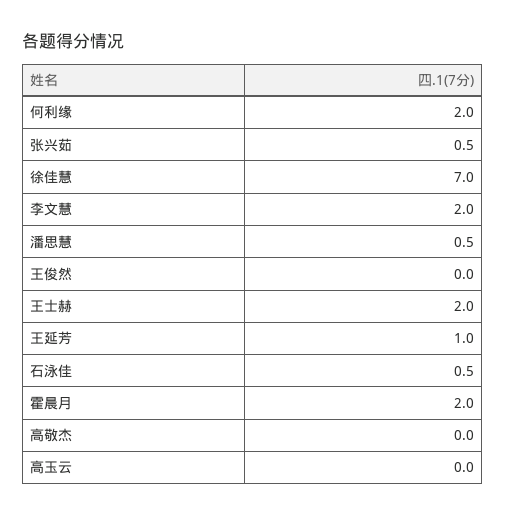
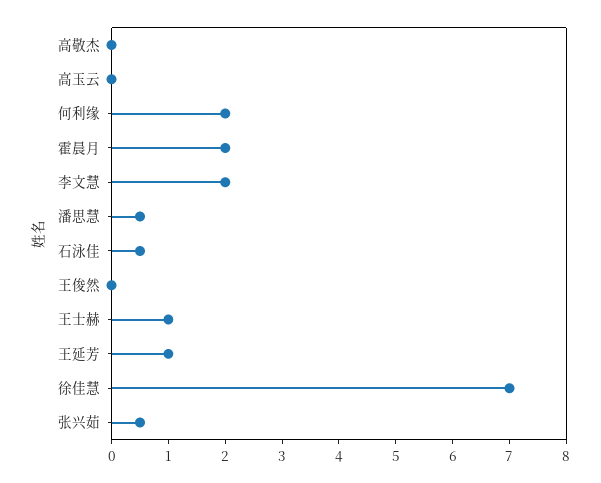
王士赫: 2 -> 1

